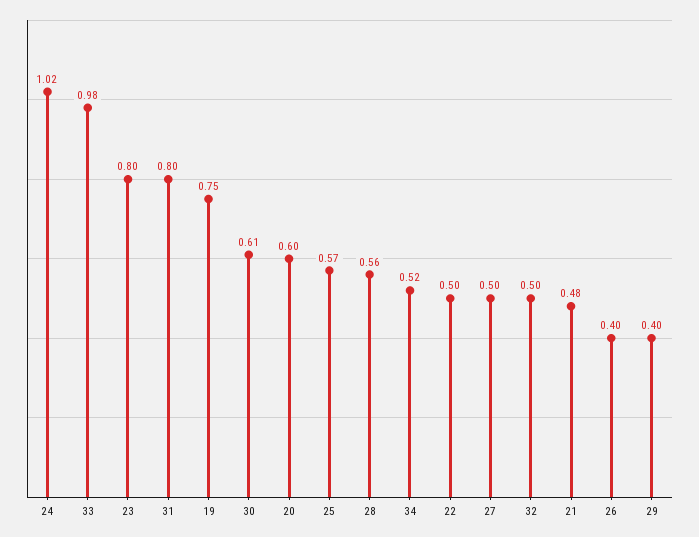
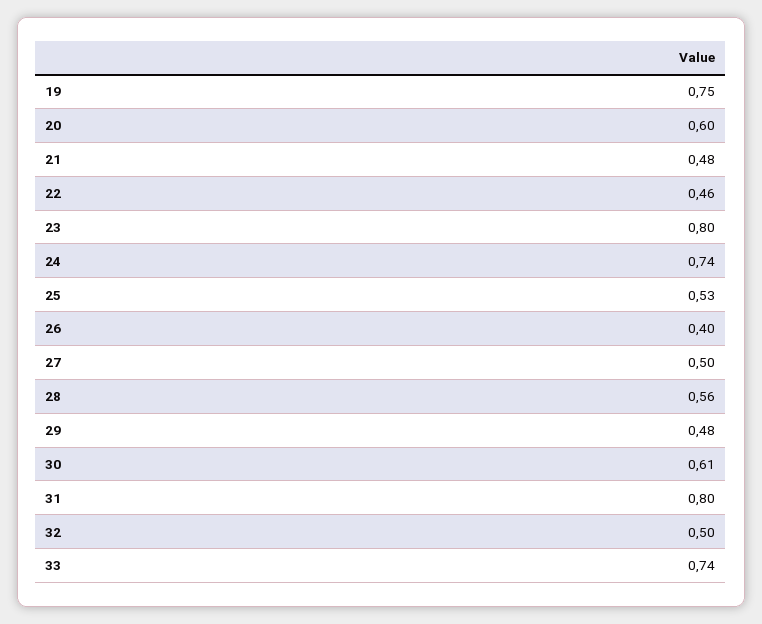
24: 1.02 -> 0.74
33: 0.98 -> 0.74
25: 0.57 -> 0.53
34: 0.52 -> none
22: 0.5 -> 0.46
29: 0.4 -> 0.48

